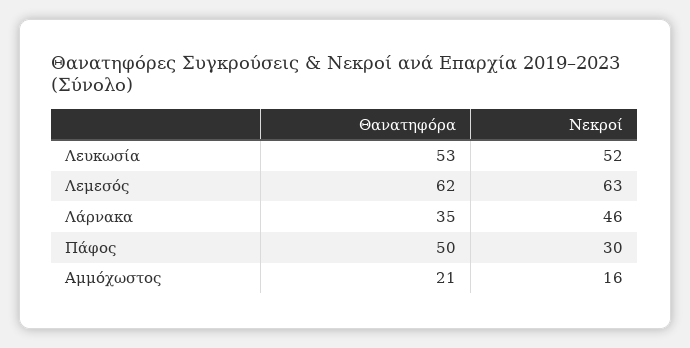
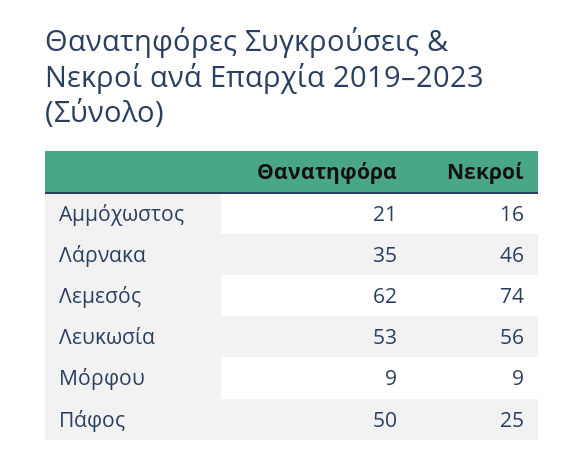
Νεκροί, Λευκωσία: 52 -> 56
Νεκροί, Λεμεσός: 63 -> 74
Νεκροί, Πάφος: 30 -> 25
Θανατηφόρα, Μόρφου: none -> 9
Νεκροί, Μόρφου: none -> 9

